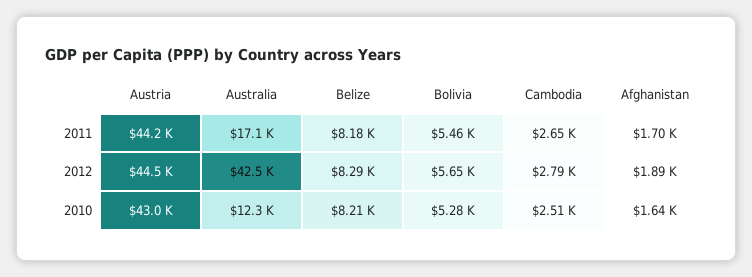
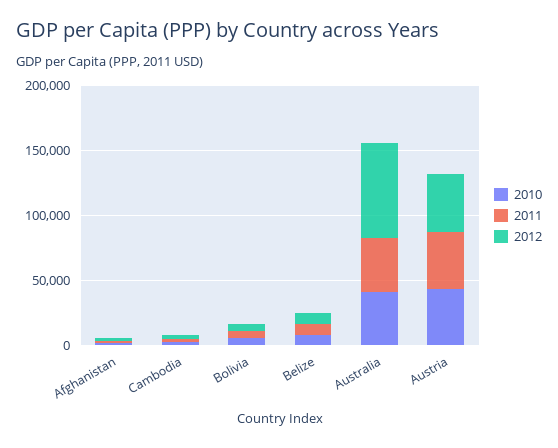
2011, Australia: 17100 -> 40000
2012, Australia: 42500 -> 70000
2010, Australia: 12300 -> 40000

